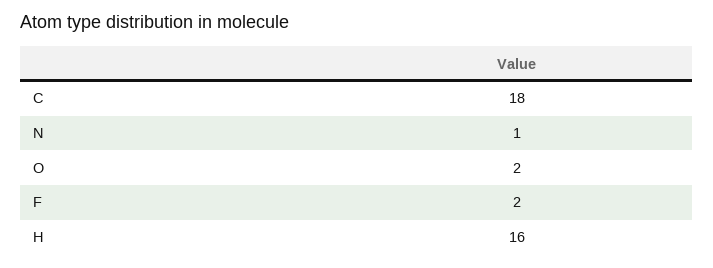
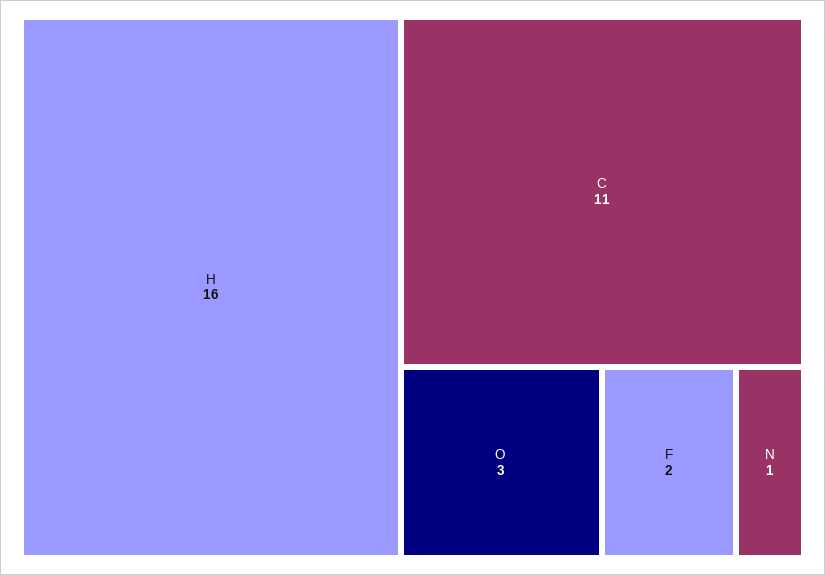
C: 18 -> 11
O: 2 -> 3

